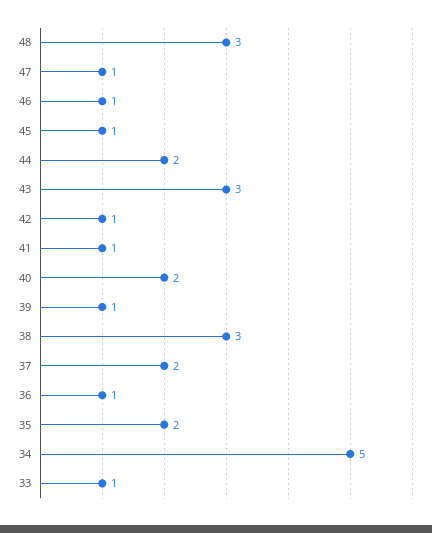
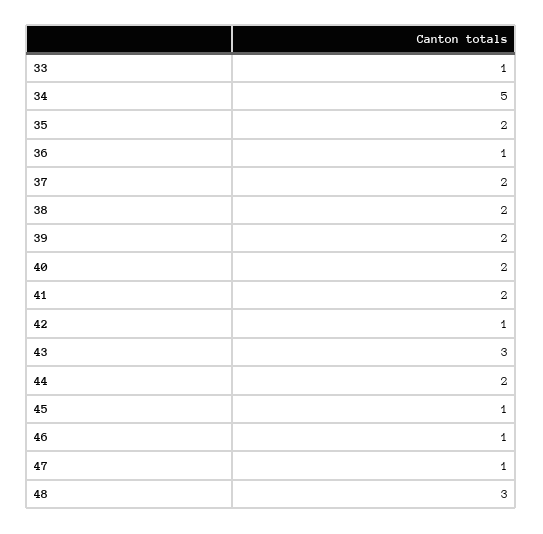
41: 1 -> 2
39: 1 -> 2
38: 3 -> 2

